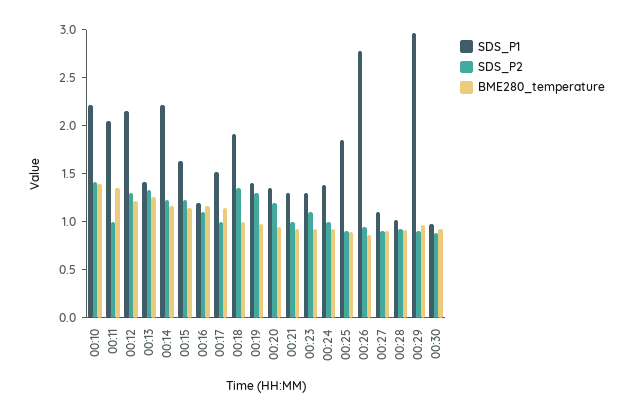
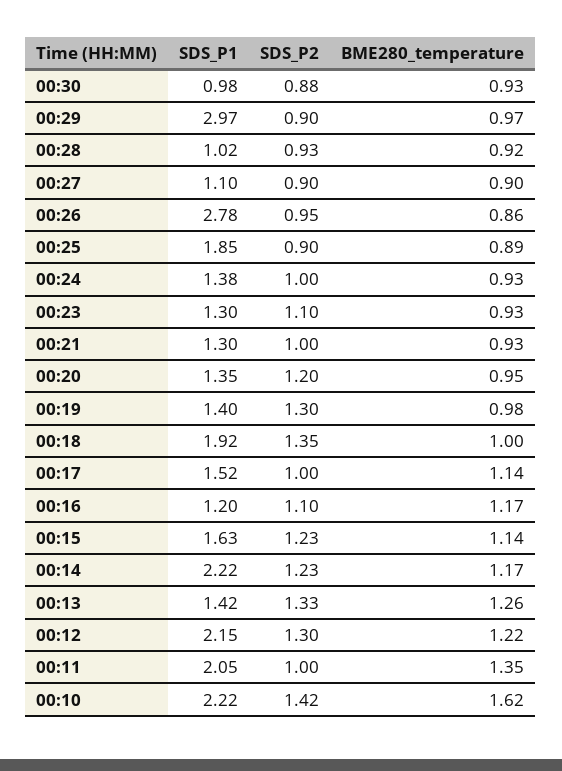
BME280_temperature, 00:10: 1.4 -> 1.62

